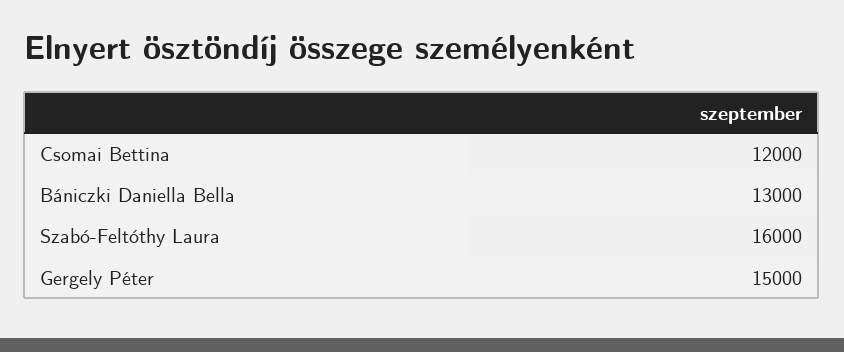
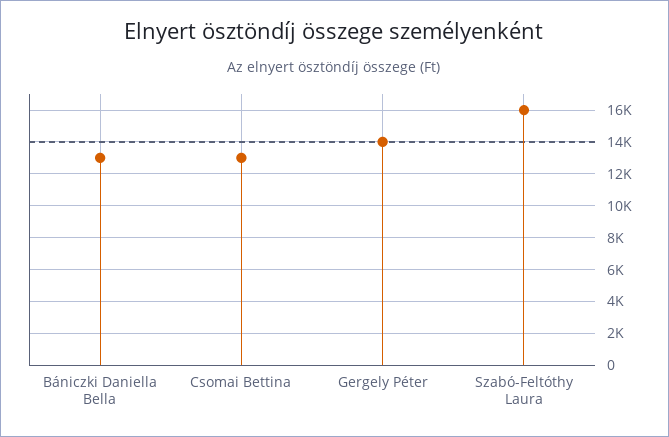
Csomai Bettina: 12000 -> 13000
Gergely Péter: 15000 -> 14000

